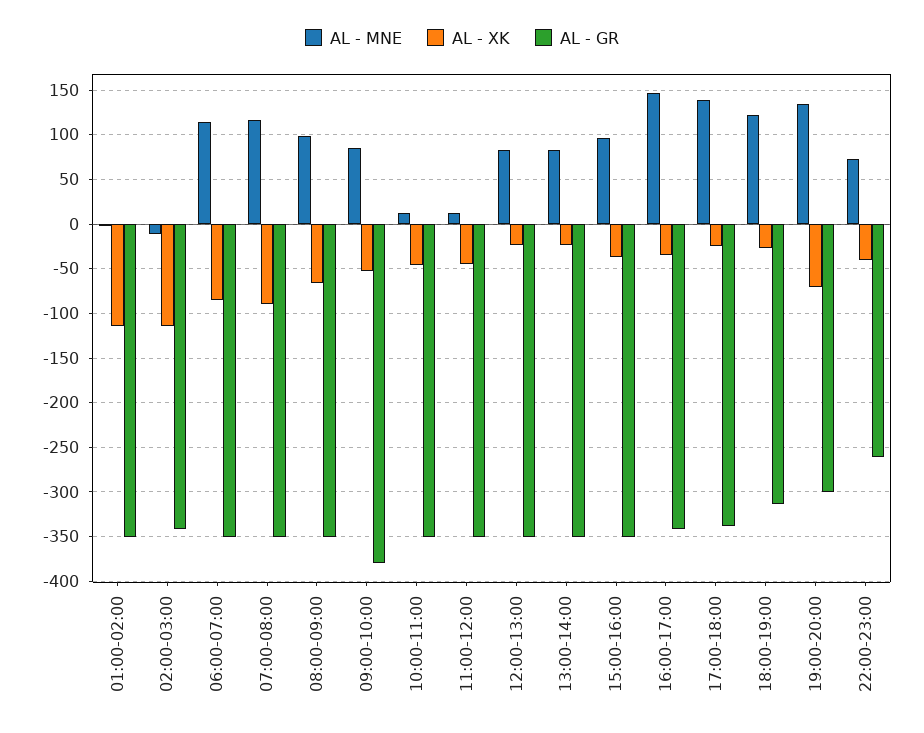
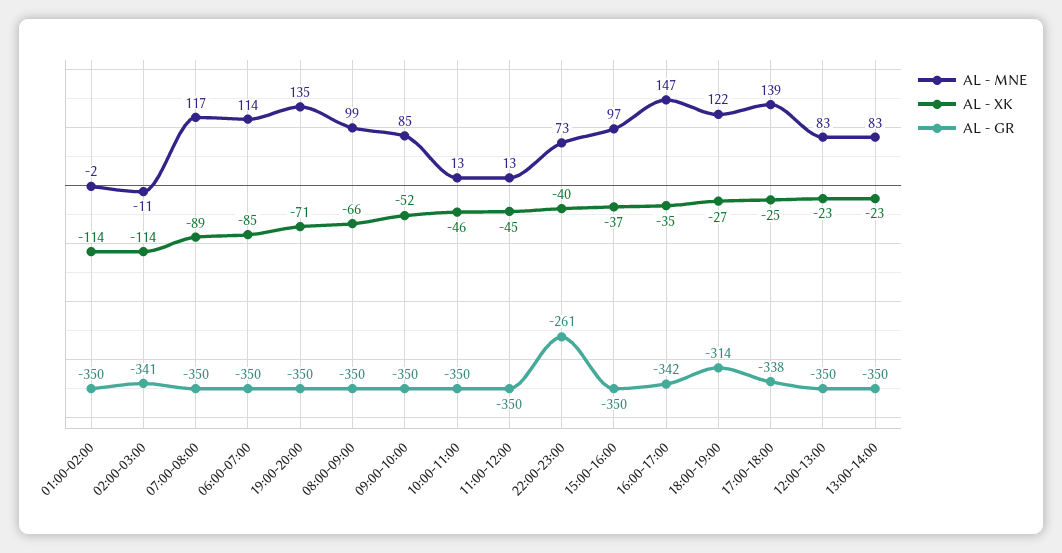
AL - GR, 09:00-10:00: -380 -> -350
AL - GR, 19:00-20:00: -300 -> -350

